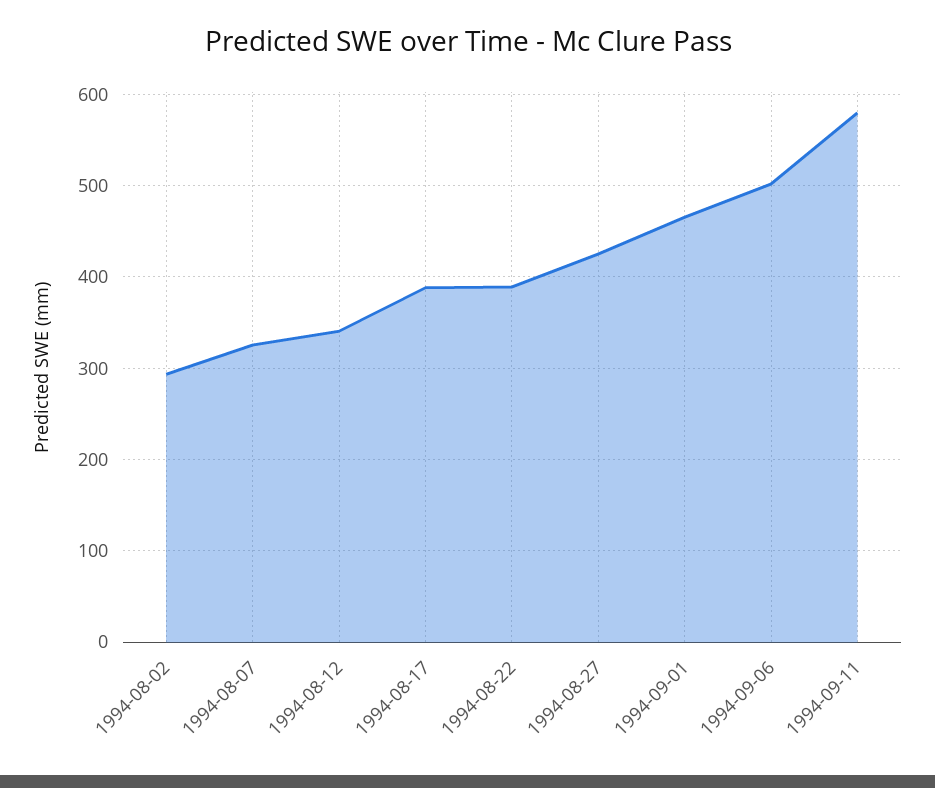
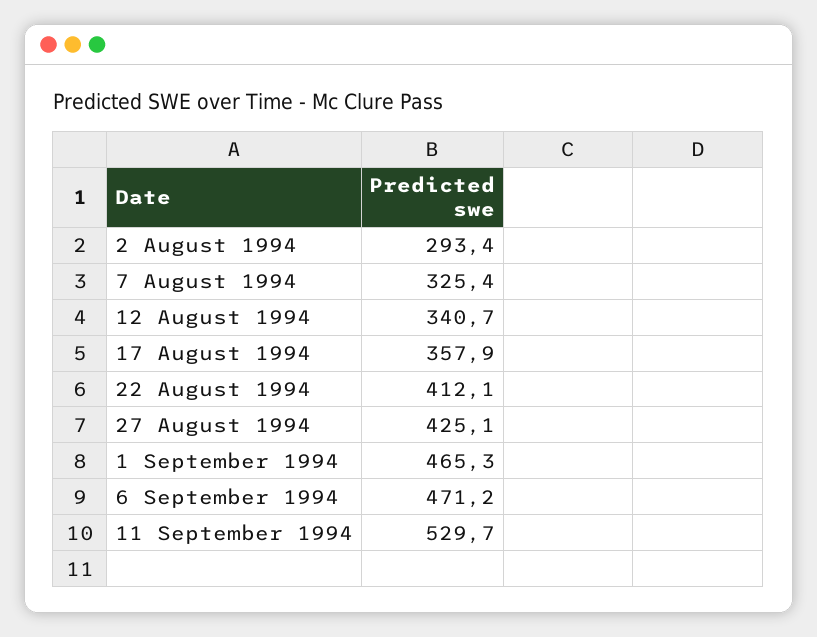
1994-08-17: 390 -> 357.9
1994-08-22: 390 -> 412.1
1994-09-06: 500 -> 471.2
1994-09-11: 580 -> 529.7

